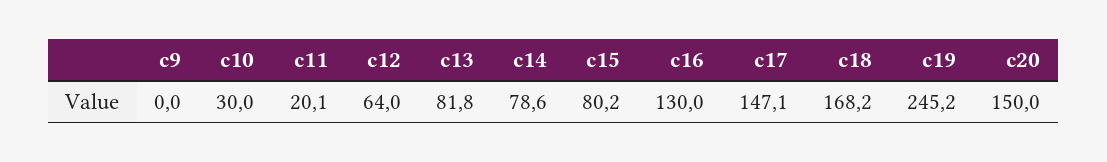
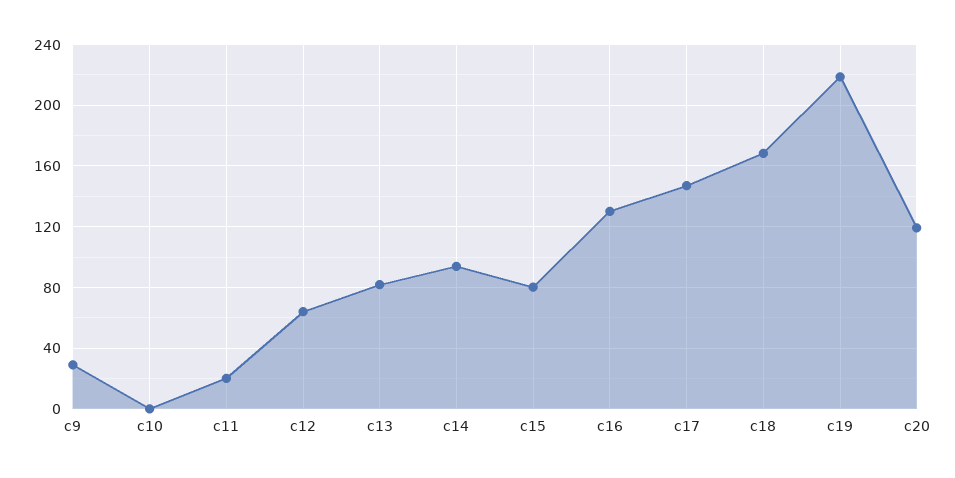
c9: 0 -> 30
c10: 30 -> 0
c14: 78.6 -> 95
c19: 245.2 -> 220
c20: 150 -> 120

